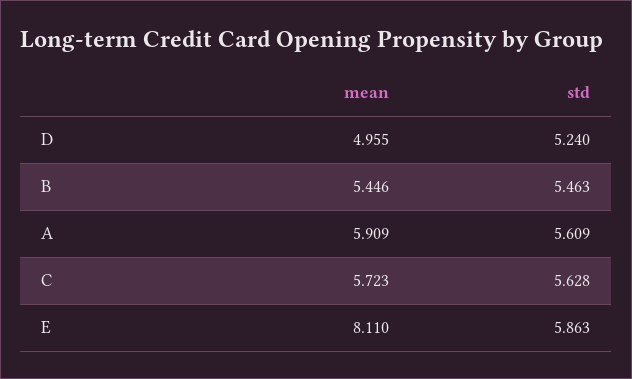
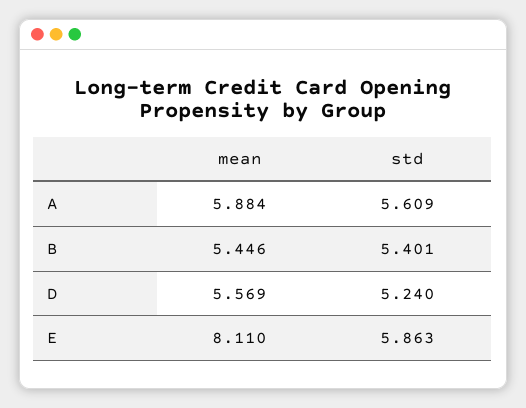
mean, D: 4.955 -> 5.569
std, B: 5.463 -> 5.401
mean, A: 5.909 -> 5.884
mean, C: 5.723 -> none
std, C: 5.628 -> none

